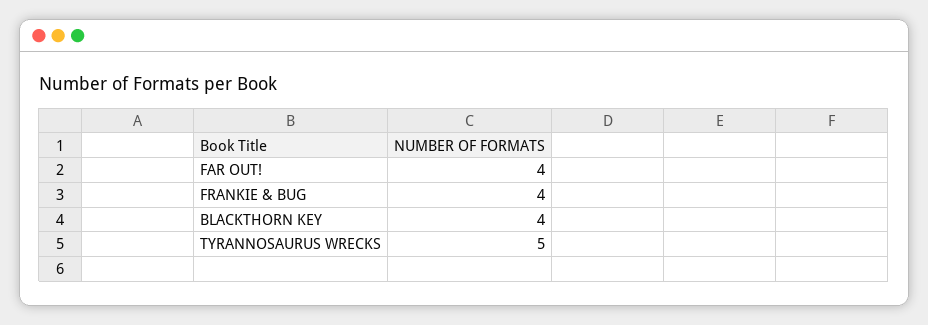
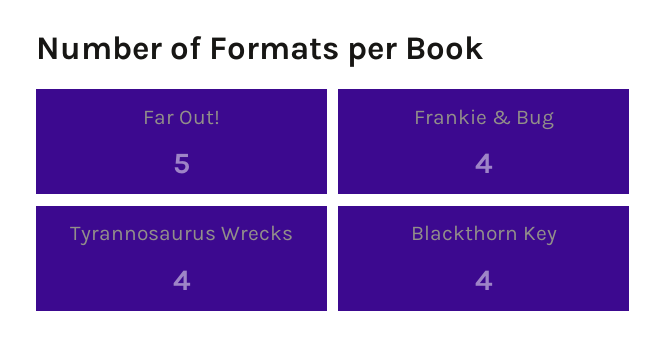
FAR OUT!: 4 -> 5
TYRANNOSAURUS WRECKS: 5 -> 4

